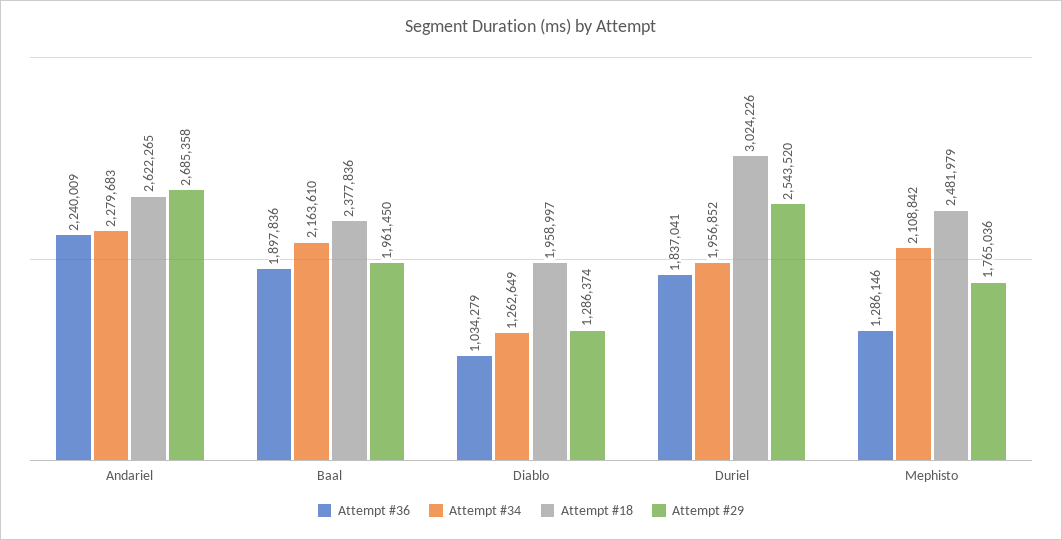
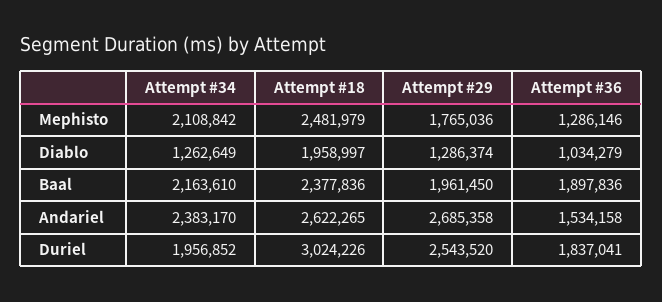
Attempt #36, Andariel: 2240009 -> 1534158
Attempt #34, Andariel: 2279683 -> 2383170

